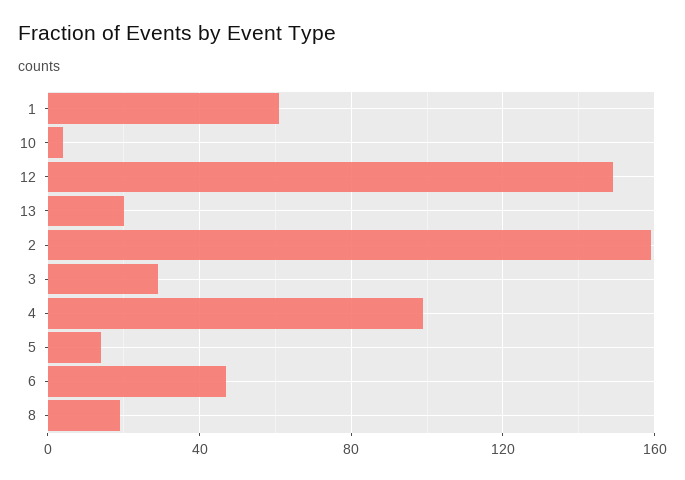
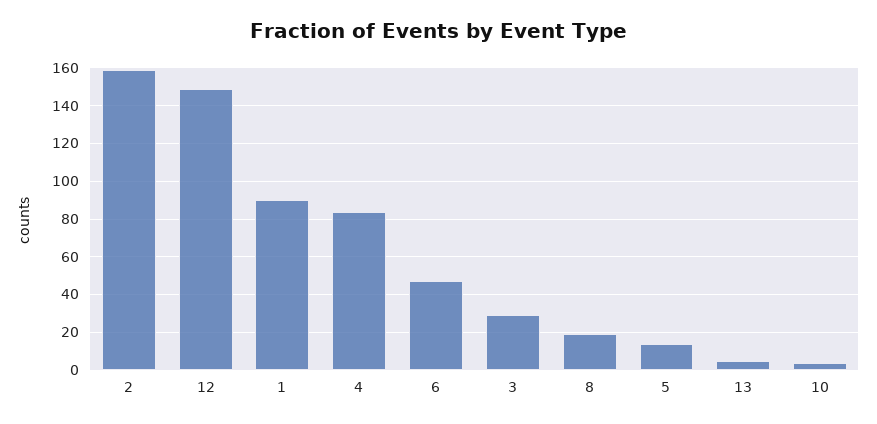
1: 60 -> 90
13: 20 -> 5
4: 100 -> 85

